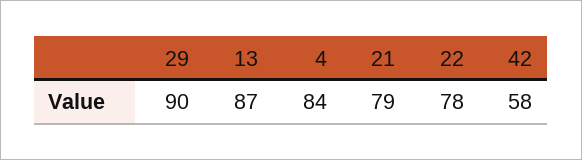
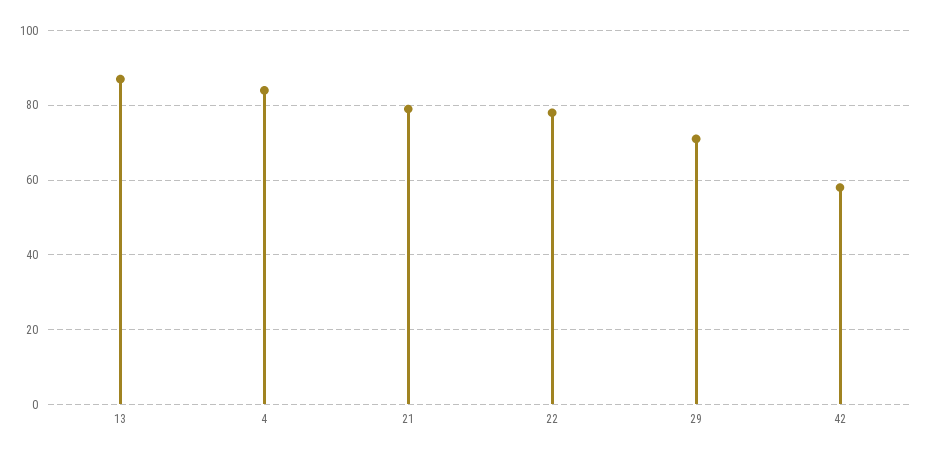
29: 90 -> 70

